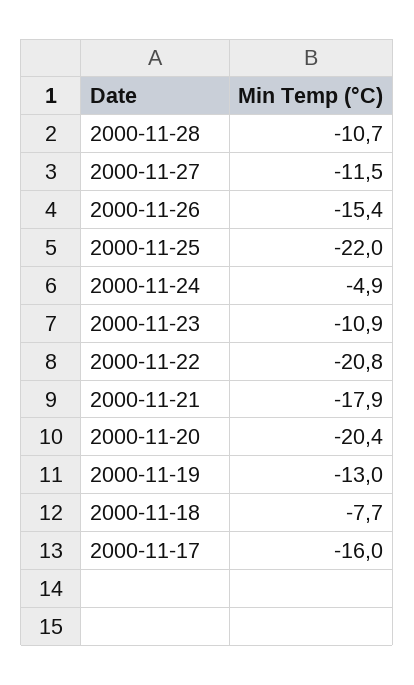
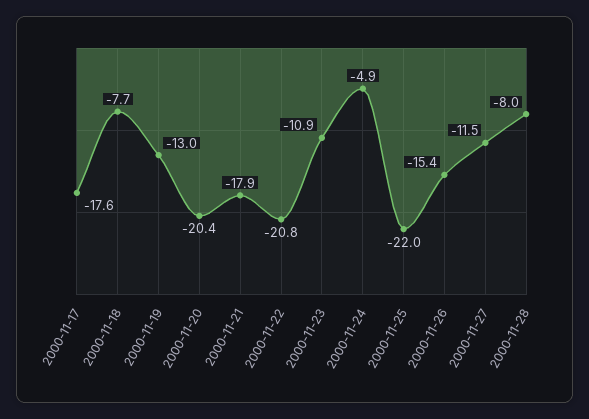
2000-11-28: -10.7 -> -8
2000-11-17: -16 -> -17.6

